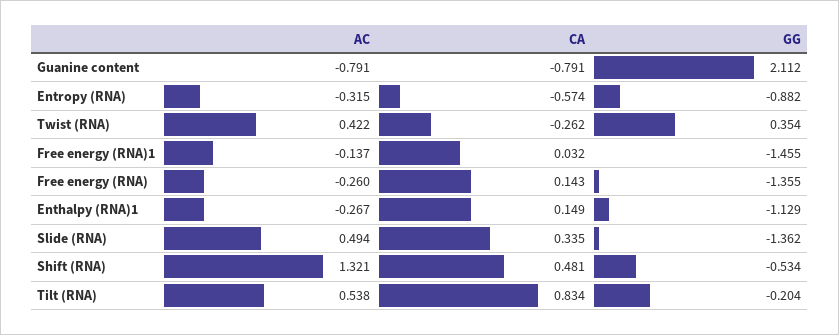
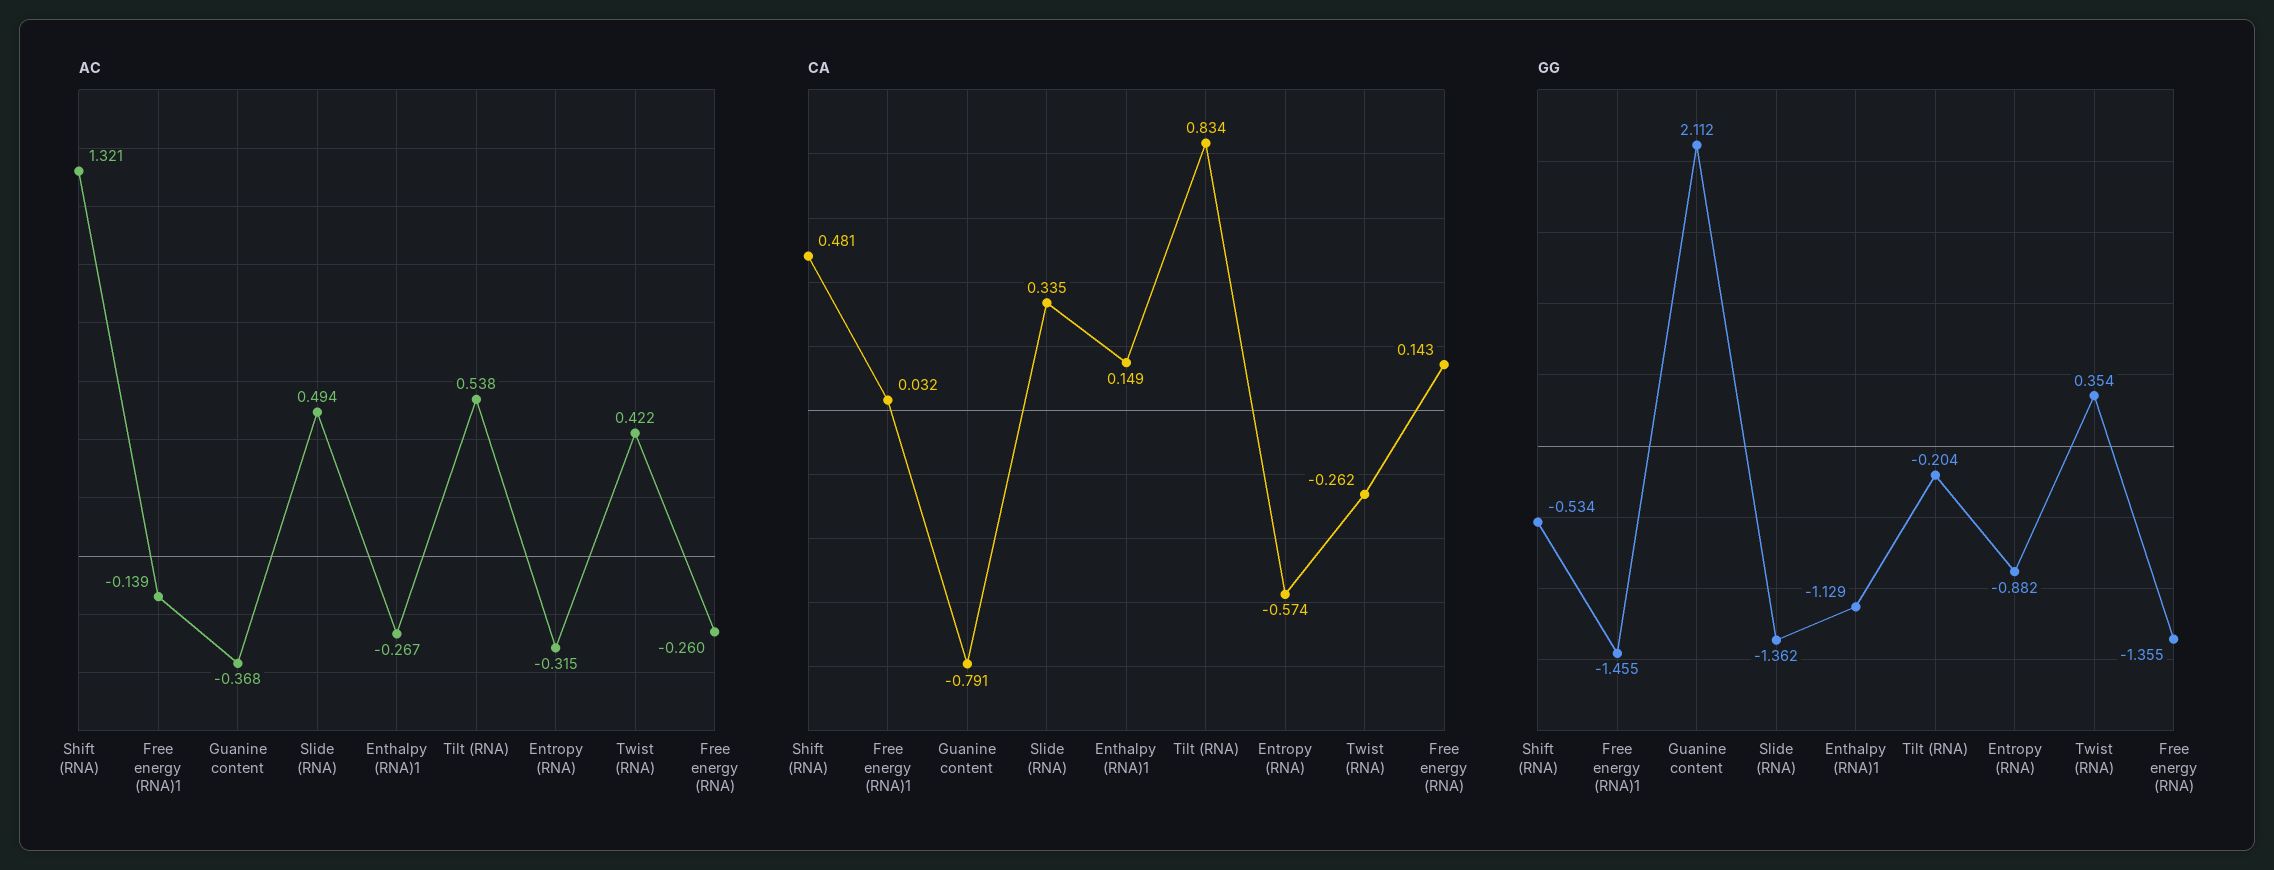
AC, Guanine content: -0.791 -> -0.368
AC, Free energy (RNA)1: -0.137 -> -0.139

